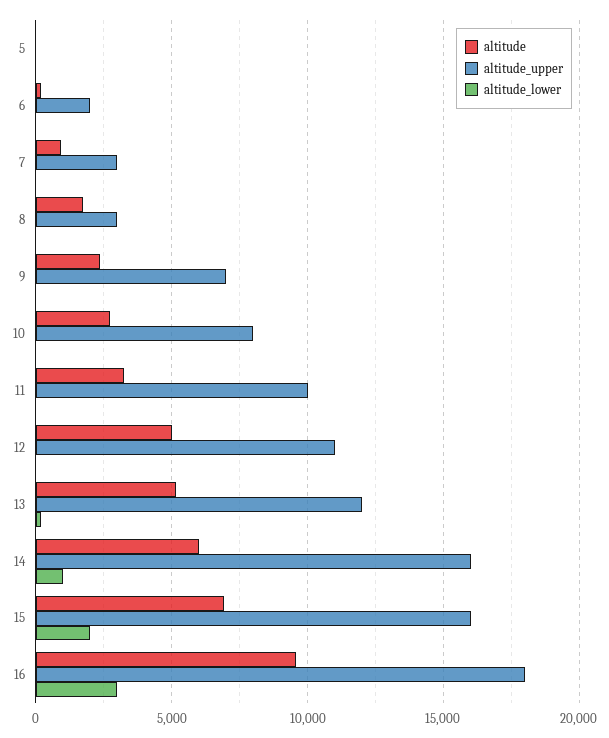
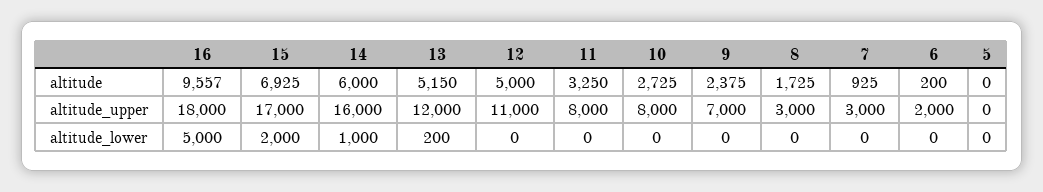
altitude_upper, 11: 10000 -> 8000
altitude_upper, 15: 16000 -> 17000
altitude_lower, 16: 3000 -> 5000

